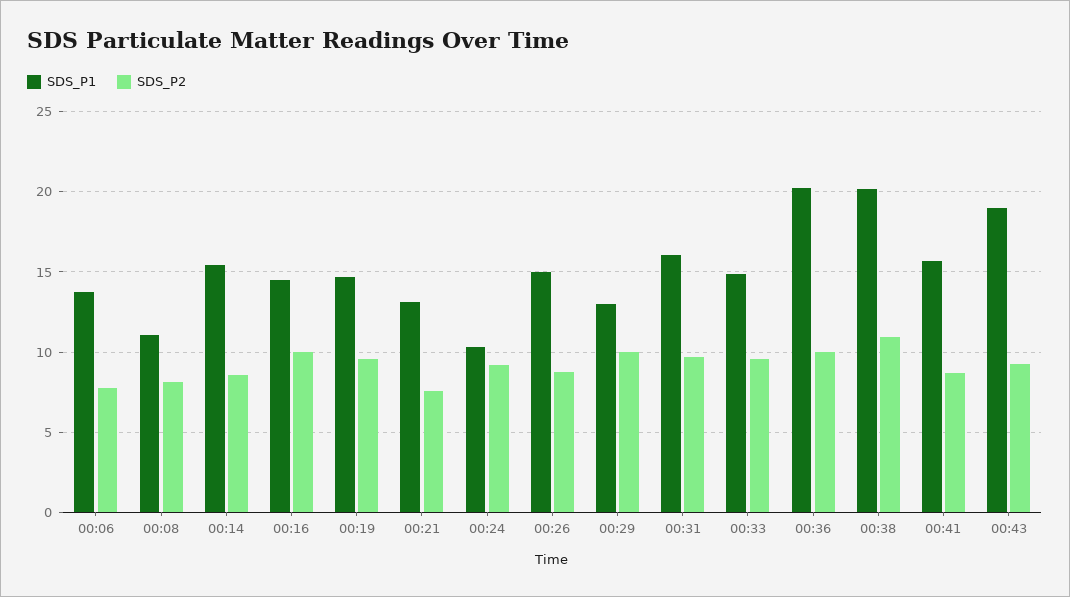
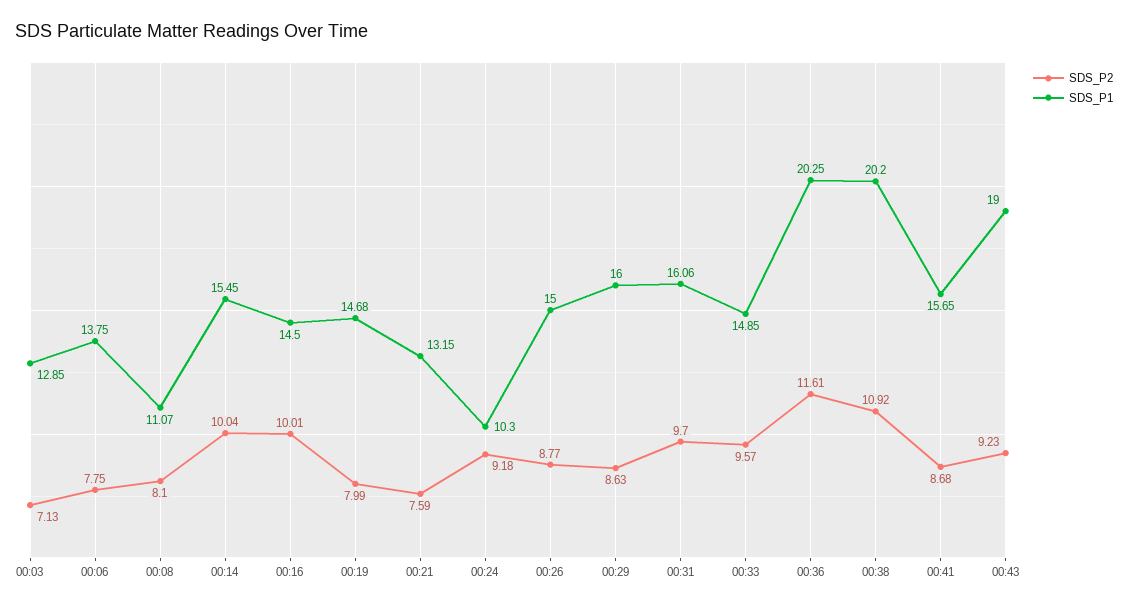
SDS_P2, 00:14: 8.5 -> 10.04
SDS_P2, 00:19: 9.5 -> 7.99
SDS_P1, 00:29: 13 -> 16
SDS_P2, 00:29: 10 -> 8.63
SDS_P2, 00:36: 10 -> 11.61
SDS_P2, 00:03: none -> 7.13
SDS_P1, 00:03: none -> 12.85

